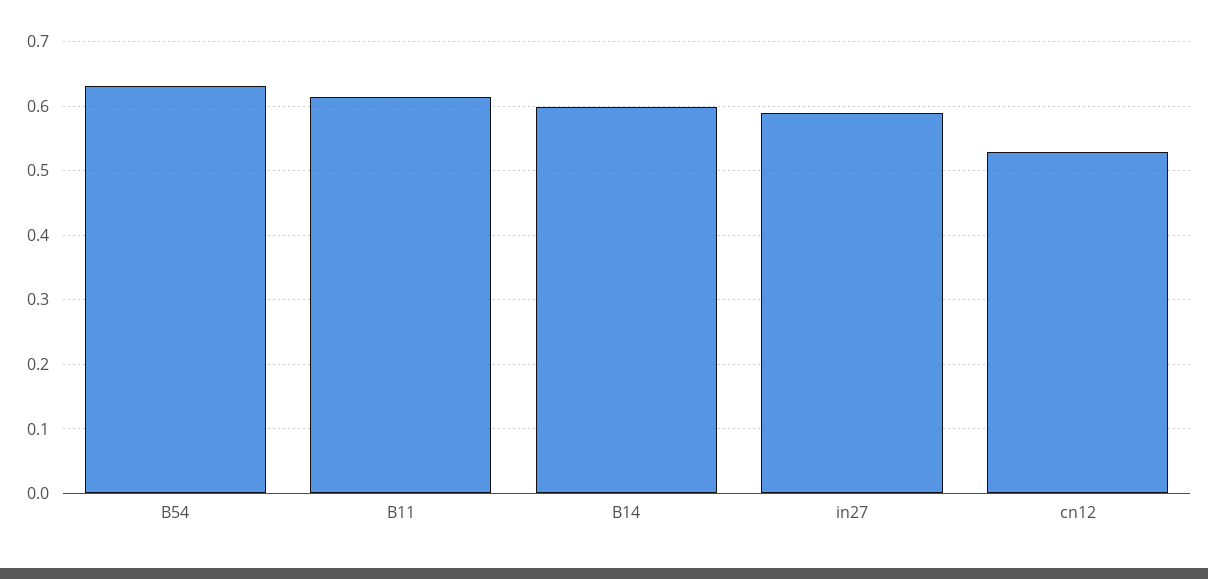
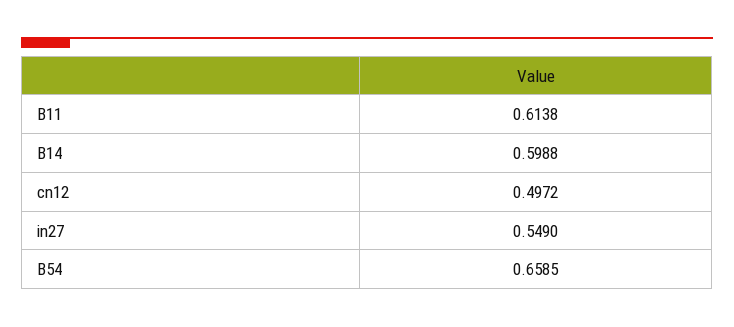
B54: 0.63 -> 0.6585
in27: 0.59 -> 0.549
cn12: 0.53 -> 0.4972

